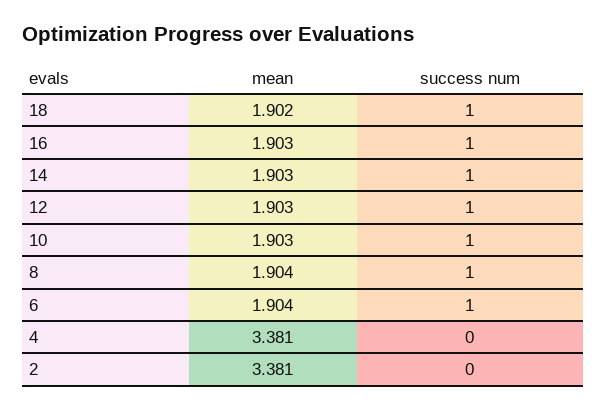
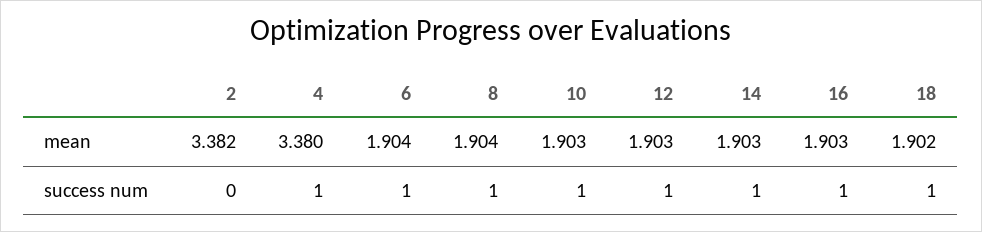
mean, 4: 3.381 -> 3.38
success num, 4: 0 -> 1
mean, 2: 3.381 -> 3.382

